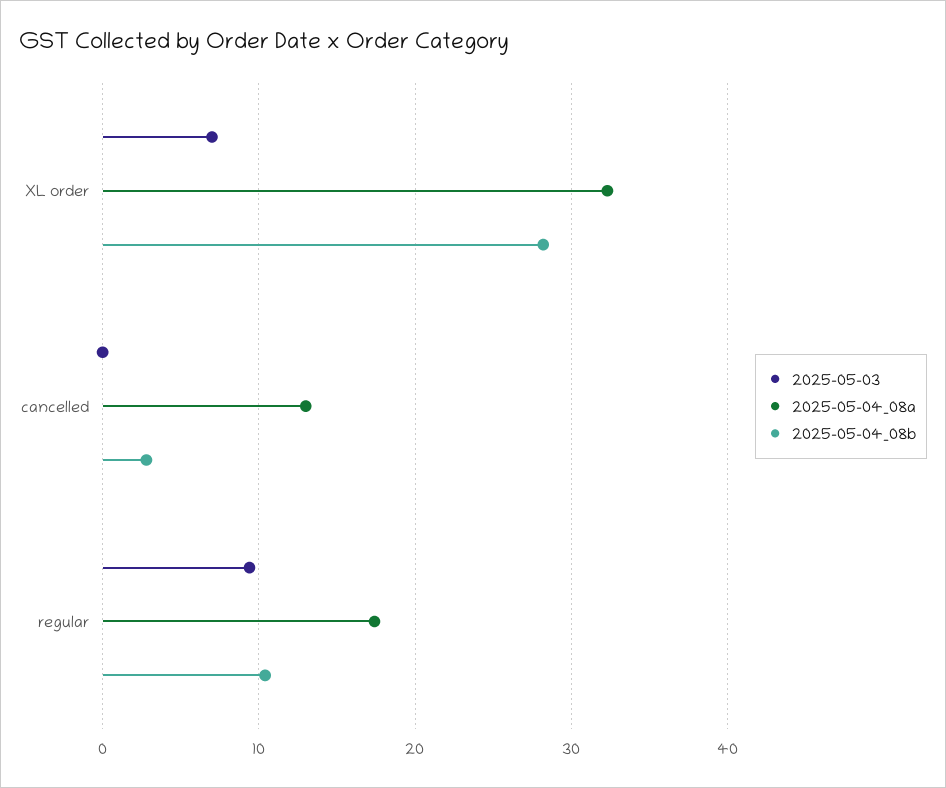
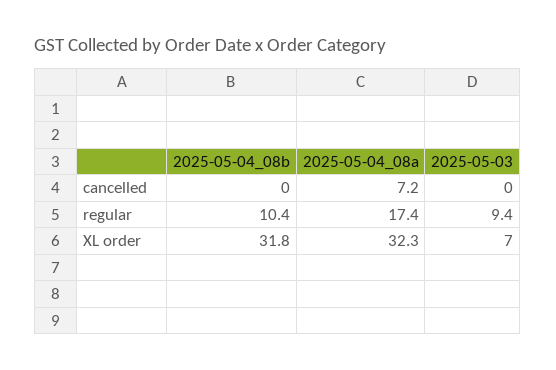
2025-05-04_08b, XL order: 28 -> 31.8
2025-05-04_08a, cancelled: 13 -> 7.2
2025-05-04_08b, cancelled: 3 -> 0

